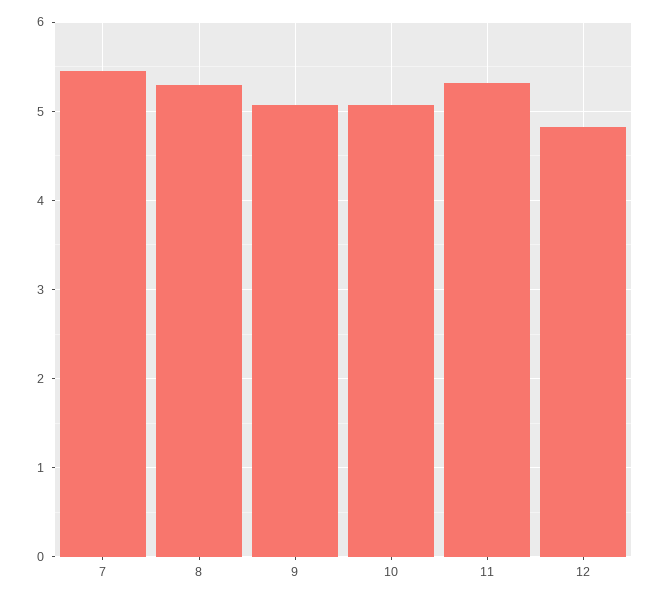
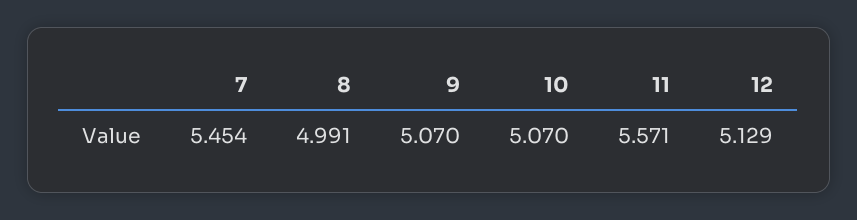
8: 5.3 -> 4.991
11: 5.3 -> 5.571
12: 4.8 -> 5.129

